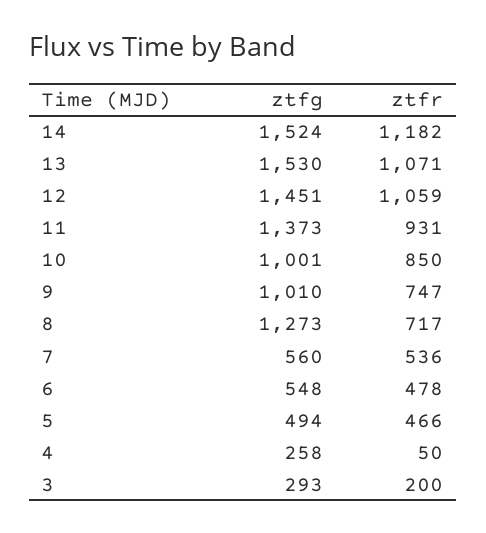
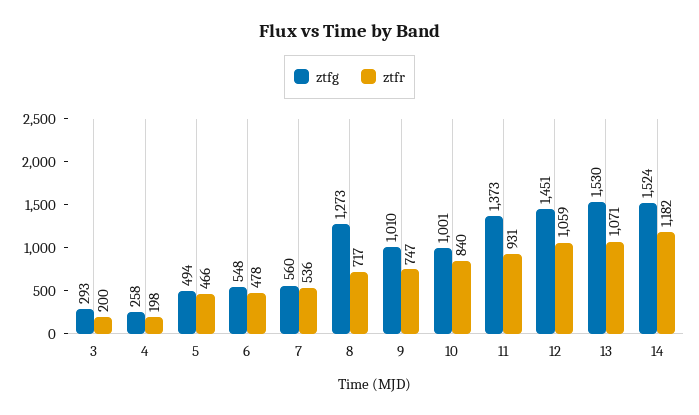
ztfr, 10: 850 -> 840
ztfr, 4: 50 -> 198

